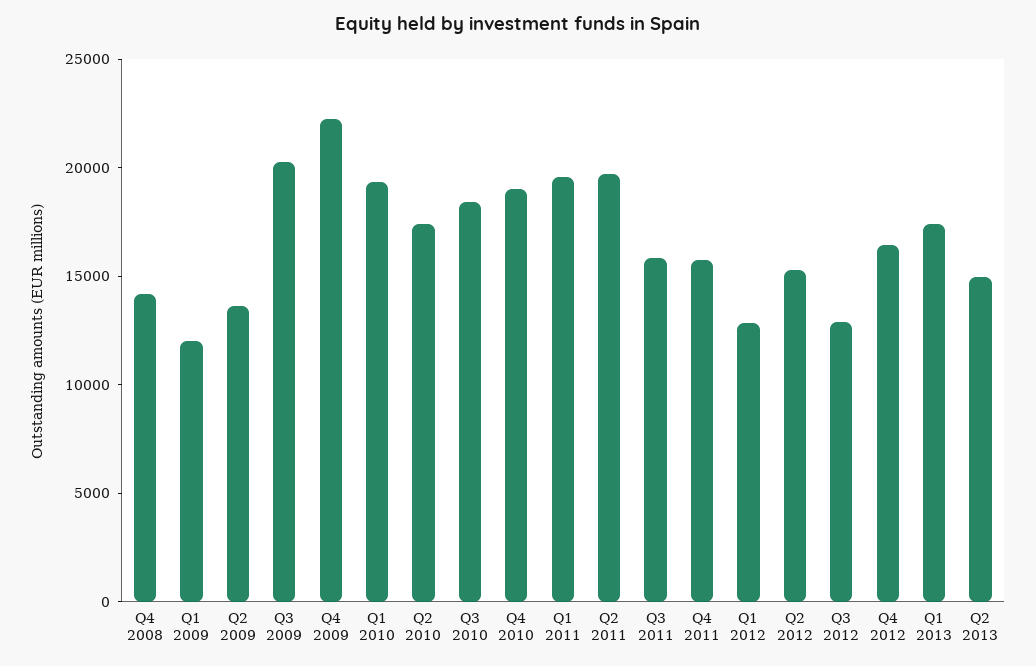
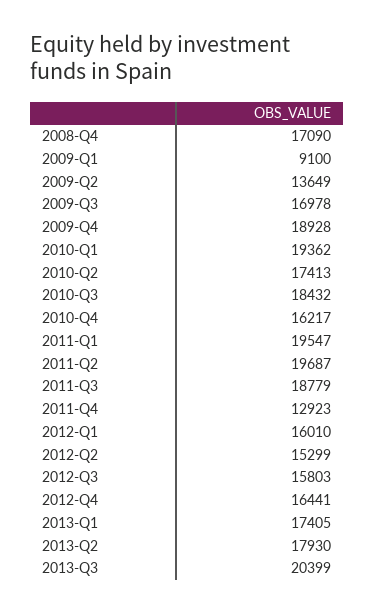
Q4 2008: 14000 -> 17090
Q1 2009: 12000 -> 9100
Q3 2009: 20000 -> 16978
Q4 2009: 22000 -> 18928
Q4 2010: 19000 -> 16217
Q3 2011: 16000 -> 18779
Q4 2011: 16000 -> 12923
Q1 2012: 13000 -> 16010
Q3 2012: 13000 -> 15803
Q2 2013: 15000 -> 17930
2013-Q3: none -> 20399

